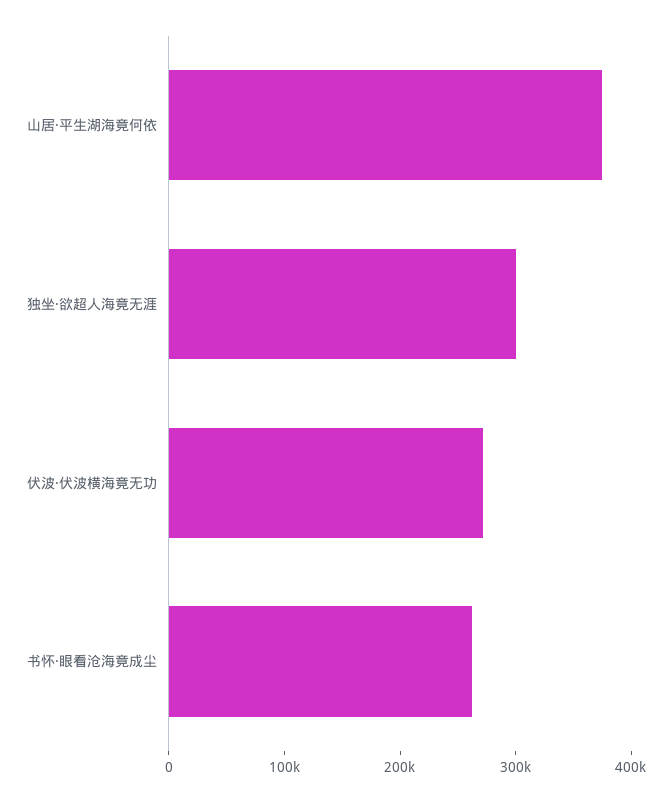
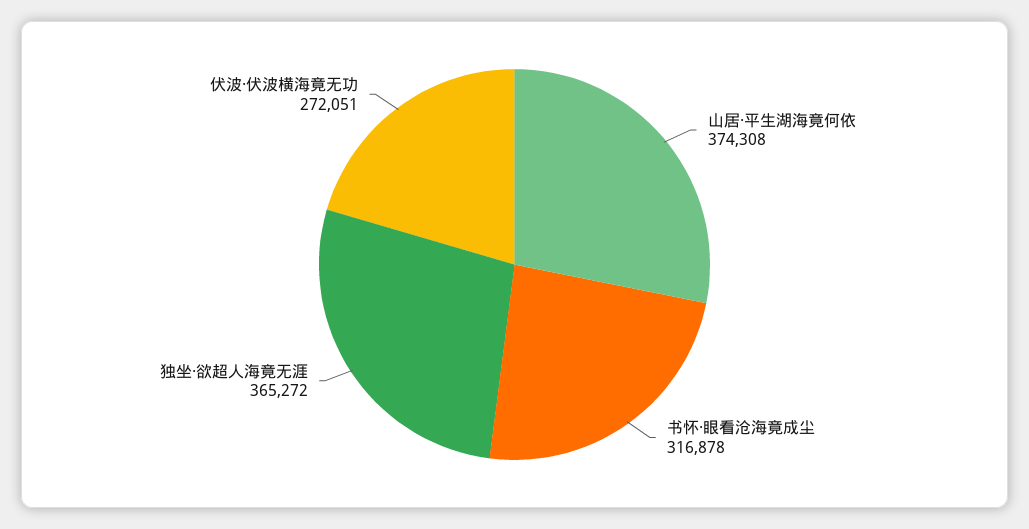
独坐·欲超人海竟无涯: 300000 -> 365272
书怀·眼看沧海竟成尘: 260000 -> 316878

